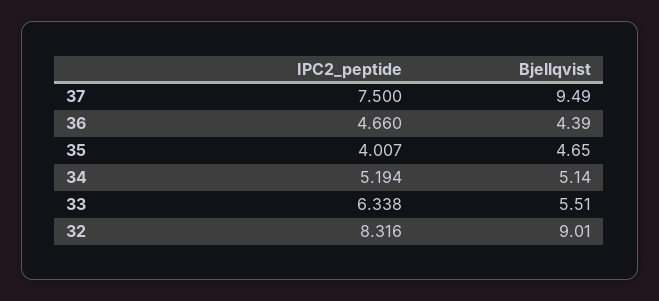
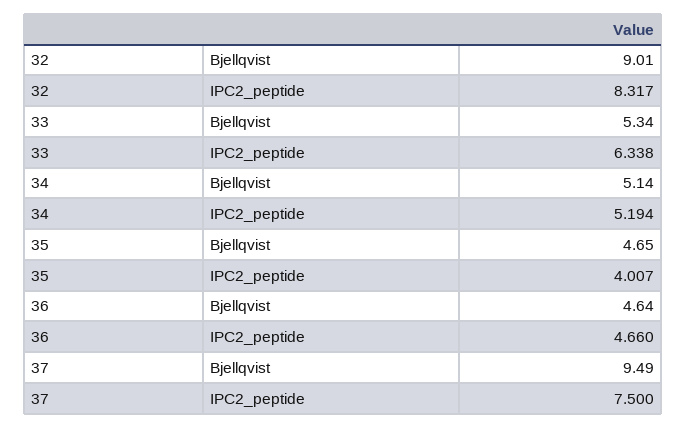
Bjellqvist, 36: 4.39 -> 4.64
Bjellqvist, 33: 5.51 -> 5.34
IPC2_peptide, 32: 8.316 -> 8.317

